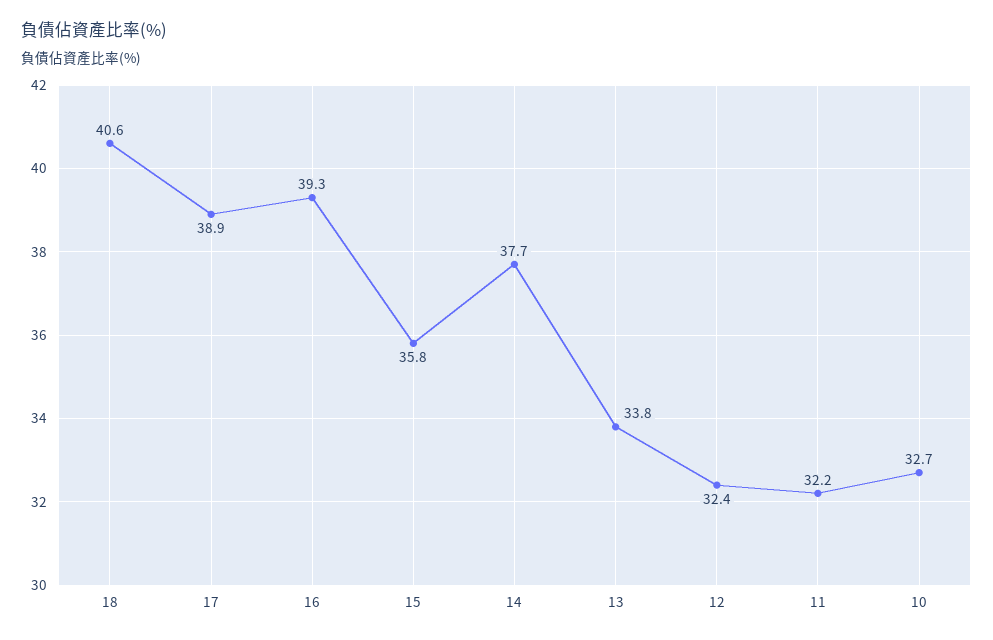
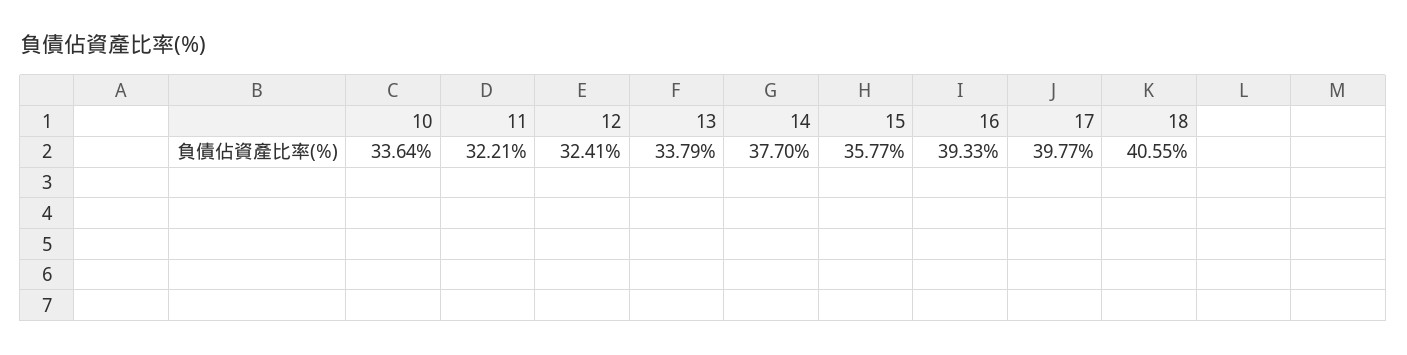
17: 38.9 -> 39.77
10: 32.7 -> 33.64

